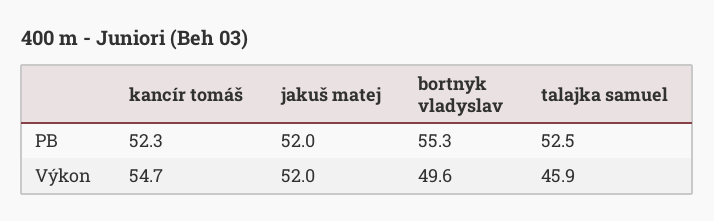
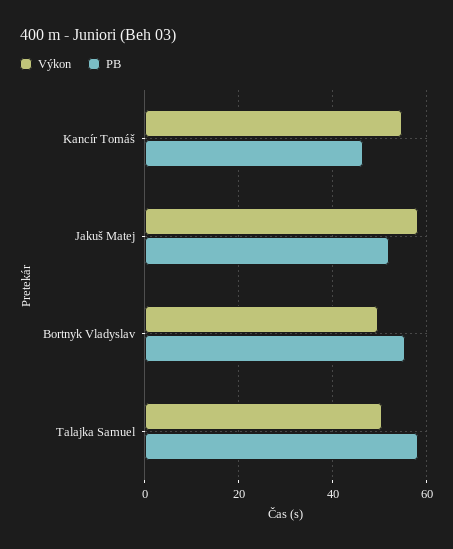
PB, kancír tomáš: 52.3 -> 46
PB, talajka samuel: 52.5 -> 58
Výkon, jakuš matej: 52 -> 58
Výkon, talajka samuel: 45.9 -> 50

